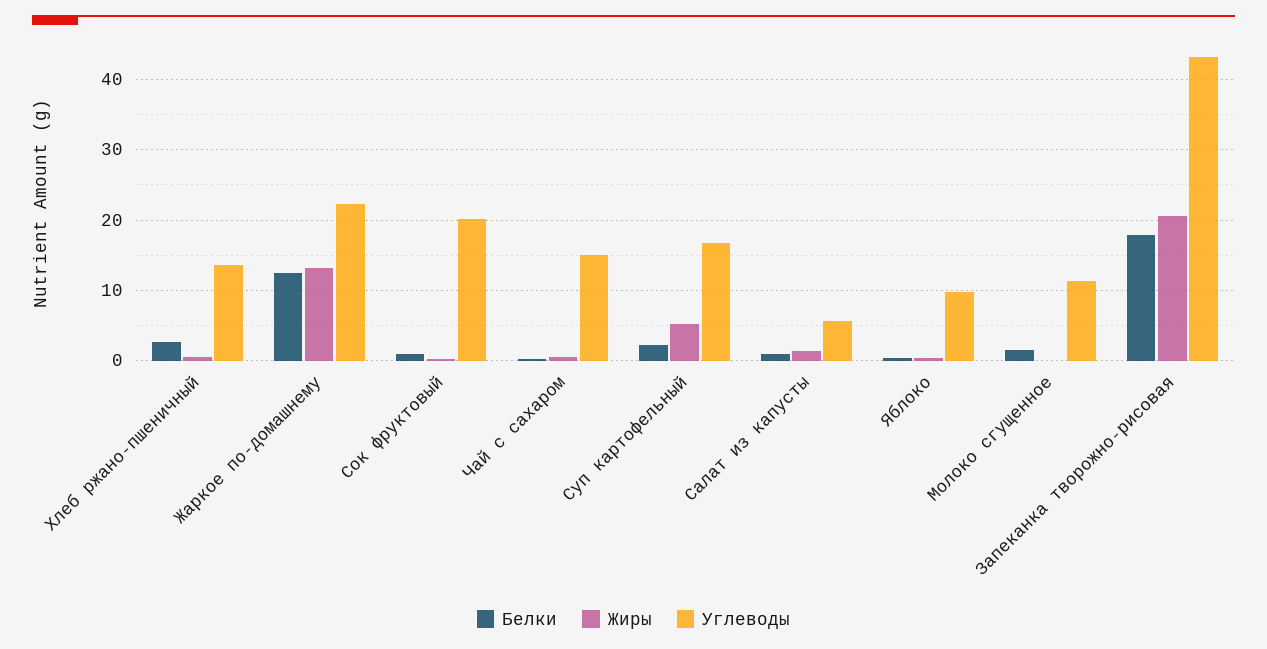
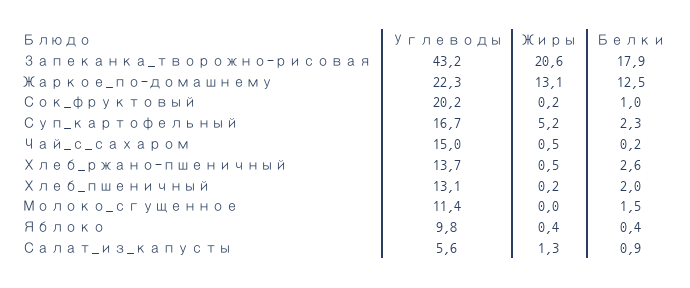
Углеводы, Хлеб_пшеничный: none -> 13.1
Жиры, Хлеб_пшеничный: none -> 0.2
Белки, Хлеб_пшеничный: none -> 2

